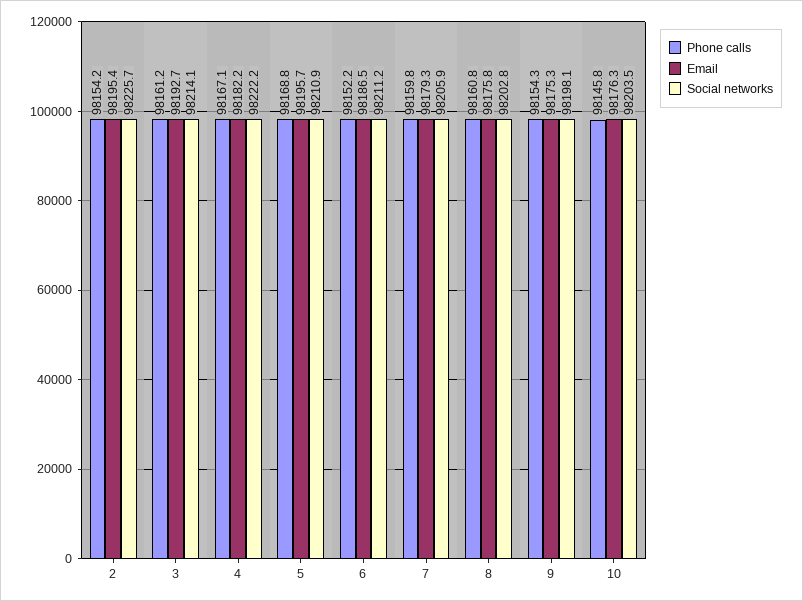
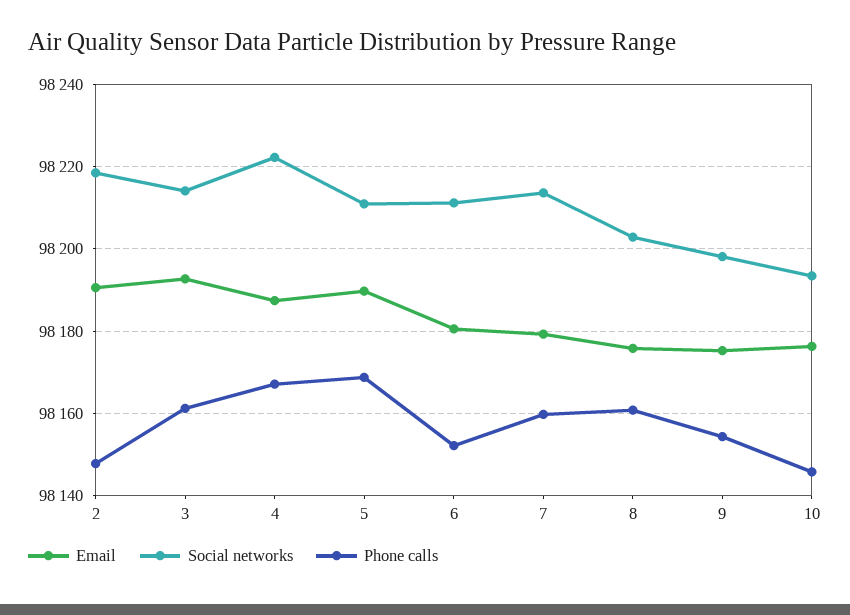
Phone calls, 2: 98154.2 -> 98148
Email, 2: 98195.4 -> 98190
Social networks, 2: 98225.7 -> 98218
Email, 4: 98182.2 -> 98188
Email, 5: 98195.7 -> 98190
Email, 6: 98186.5 -> 98180
Social networks, 7: 98205.9 -> 98214
Social networks, 10: 98203.5 -> 98194

